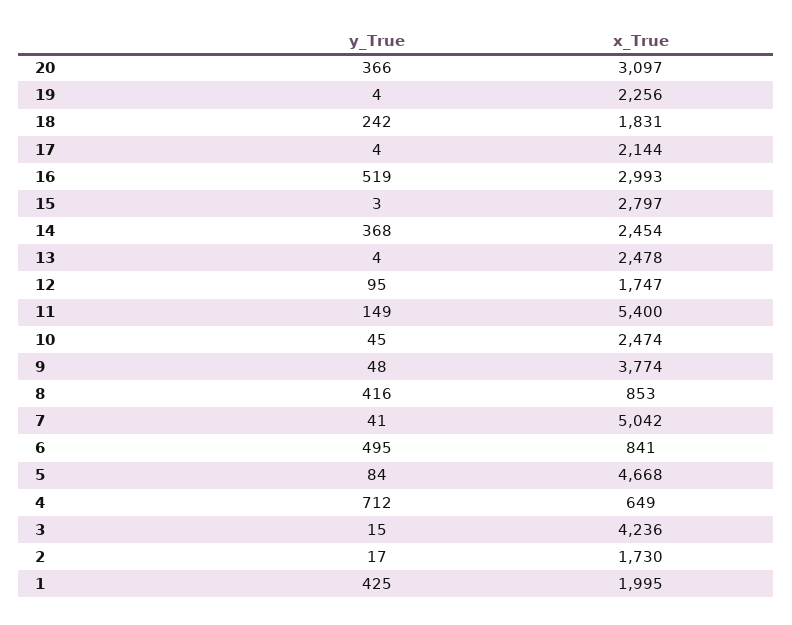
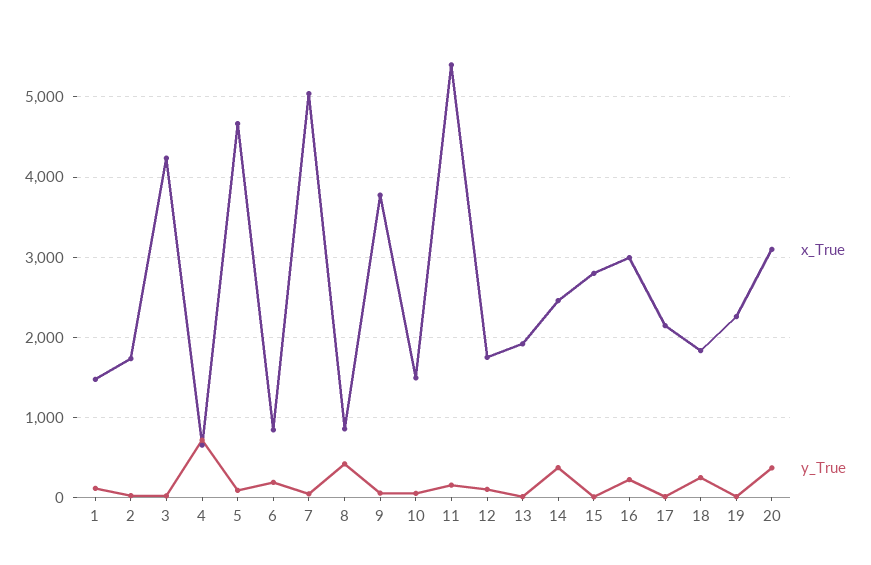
y_True, 16: 519 -> 200
x_True, 13: 2478 -> 1900
x_True, 10: 2474 -> 1500
y_True, 6: 495 -> 200
y_True, 1: 425 -> 100
x_True, 1: 1995 -> 1500

